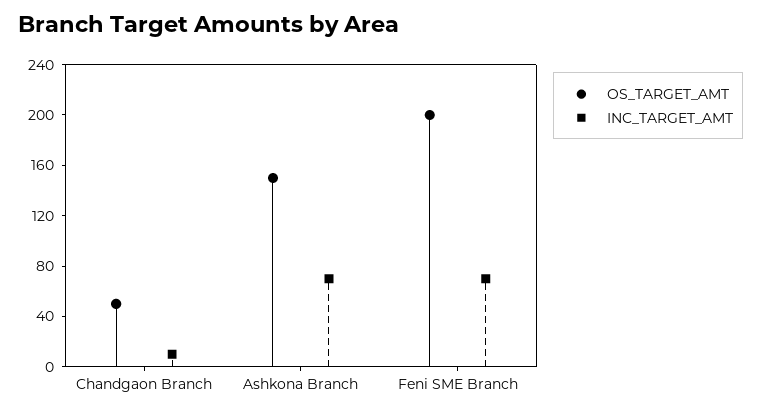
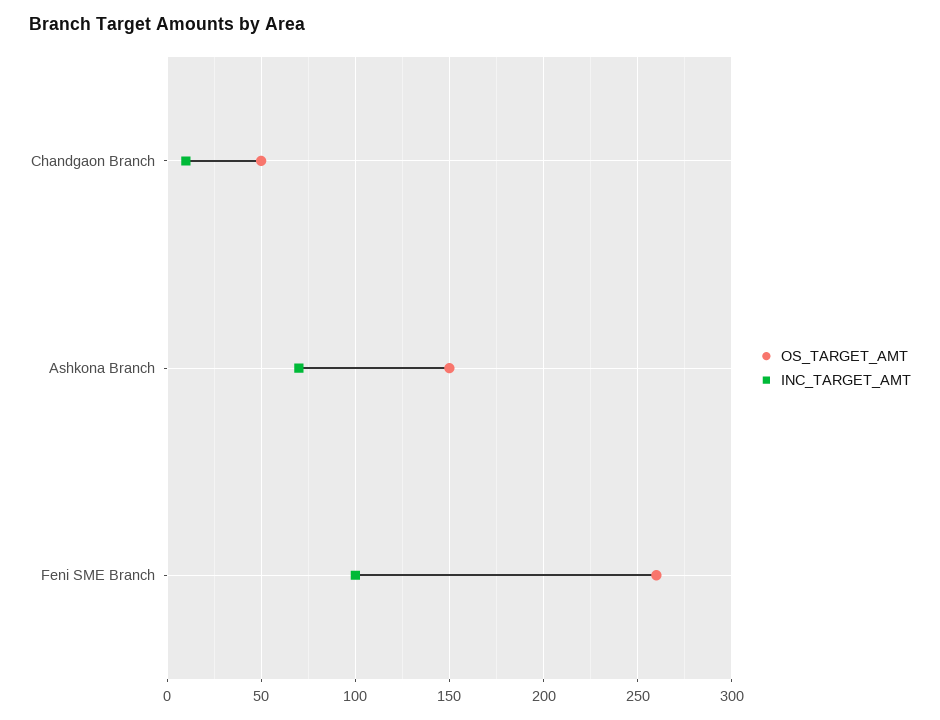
OS_TARGET_AMT, Feni SME Branch: 200 -> 260
INC_TARGET_AMT, Feni SME Branch: 70 -> 100

